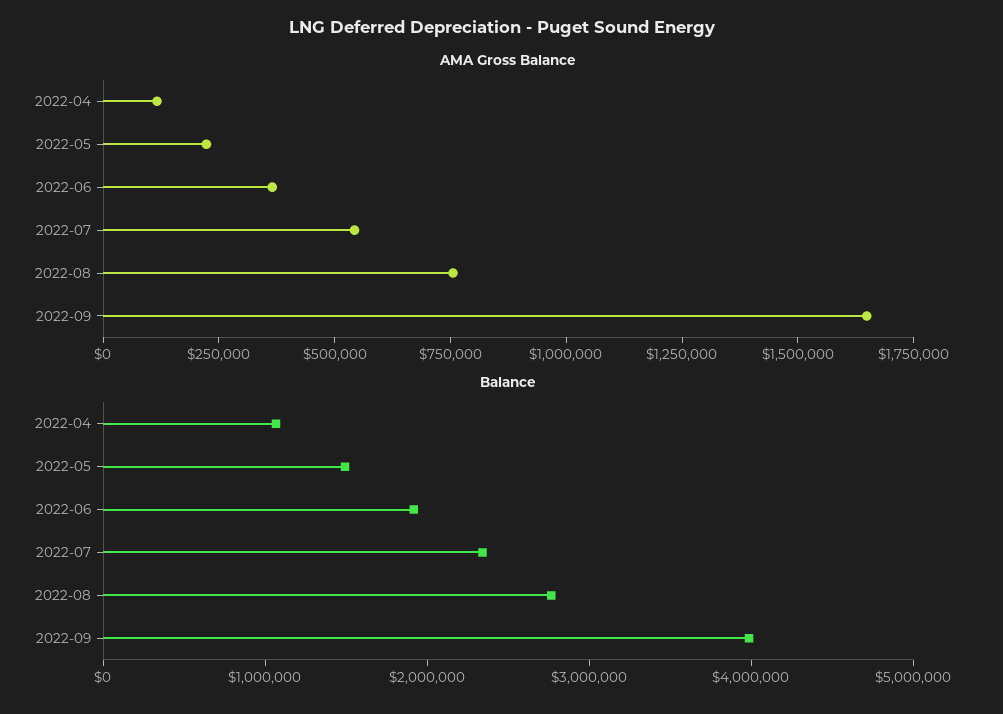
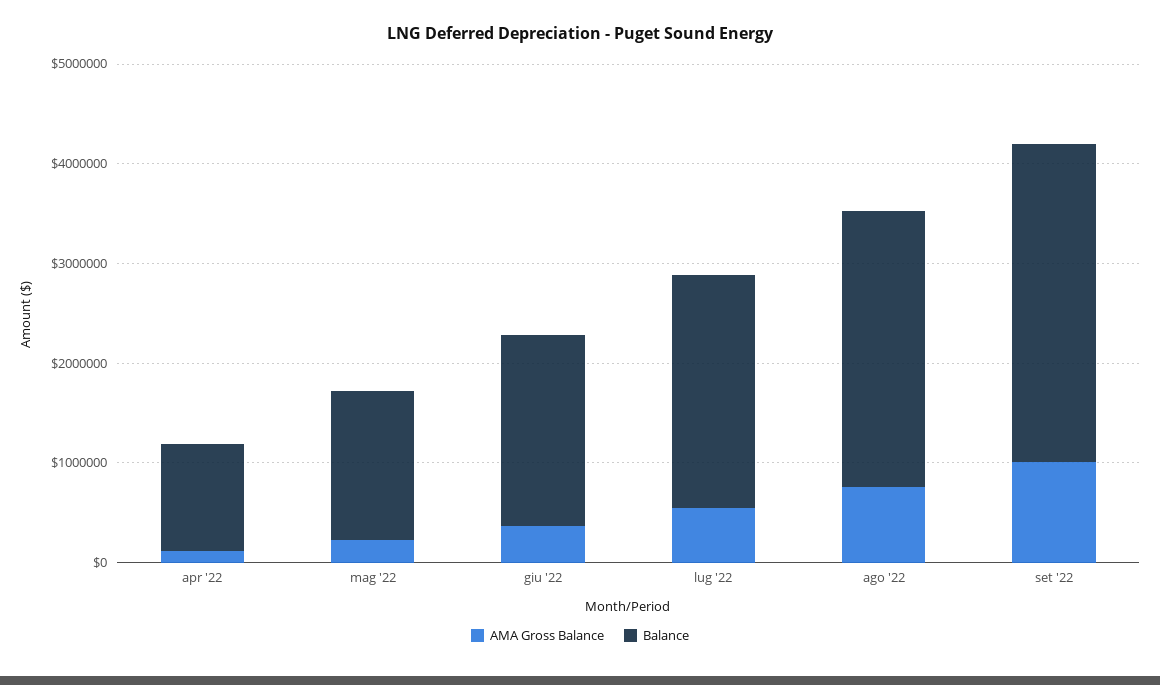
AMA Gross Balance, 2022-09: 1650000 -> 1000000
Balance, 2022-09: 4000000 -> 3200000

